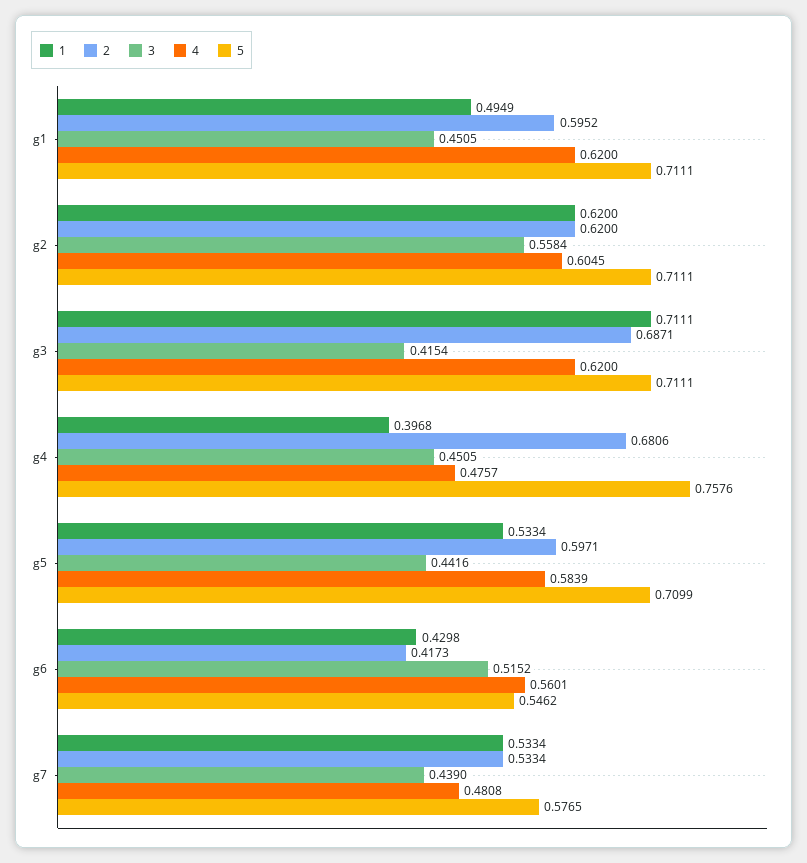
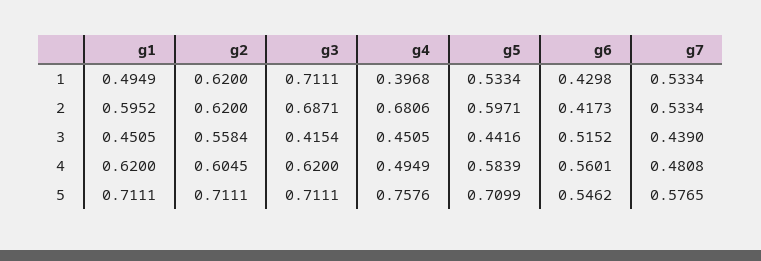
4, g4: 0.4757 -> 0.4949

